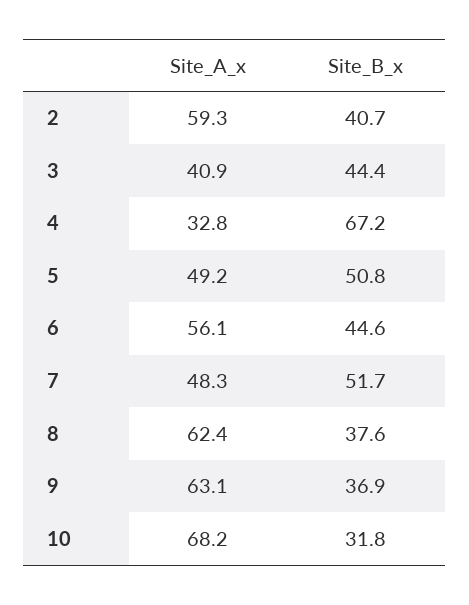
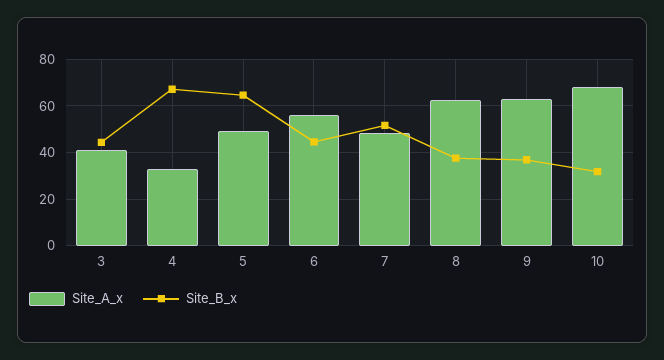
Site_A_x, 2: 59.3 -> none
Site_B_x, 2: 40.7 -> none
Site_B_x, 5: 50.8 -> 65

